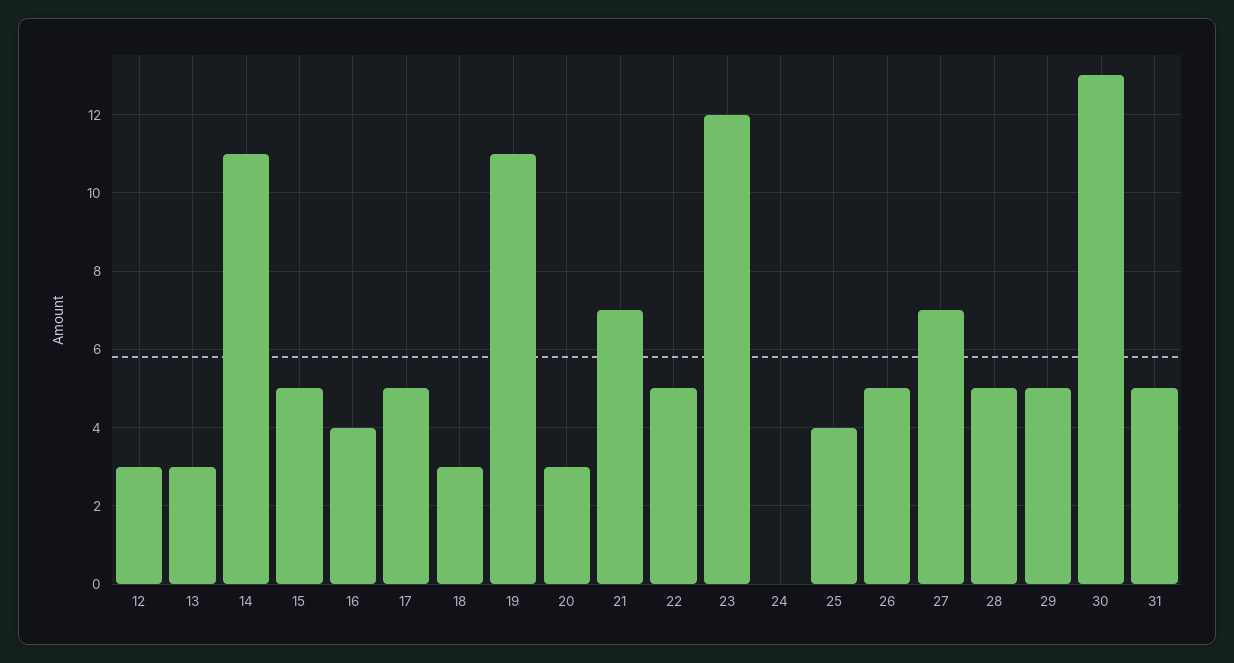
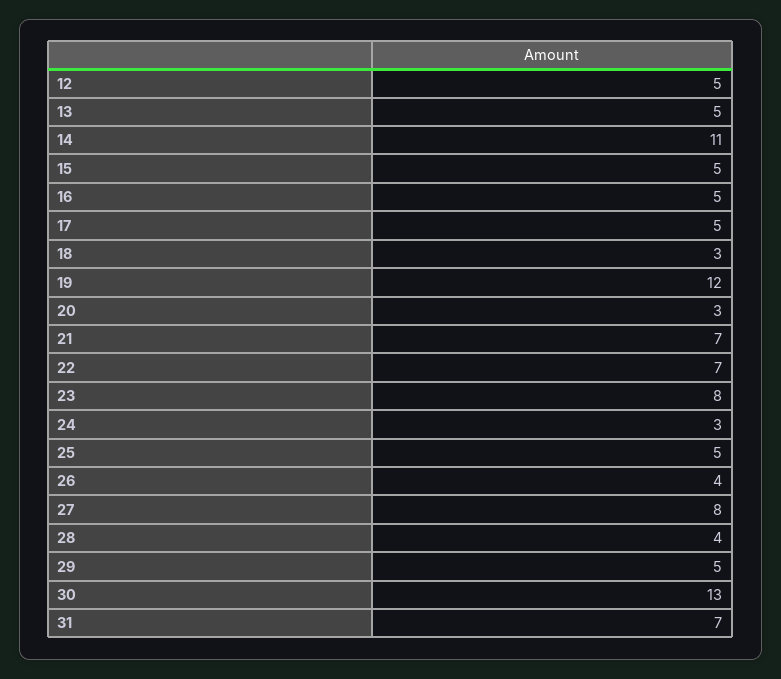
12: 3 -> 5
13: 3 -> 5
16: 4 -> 5
19: 11 -> 12
22: 5 -> 7
23: 12 -> 8
24: 0 -> 3
25: 4 -> 5
26: 5 -> 4
27: 7 -> 8
28: 5 -> 4
31: 5 -> 7

